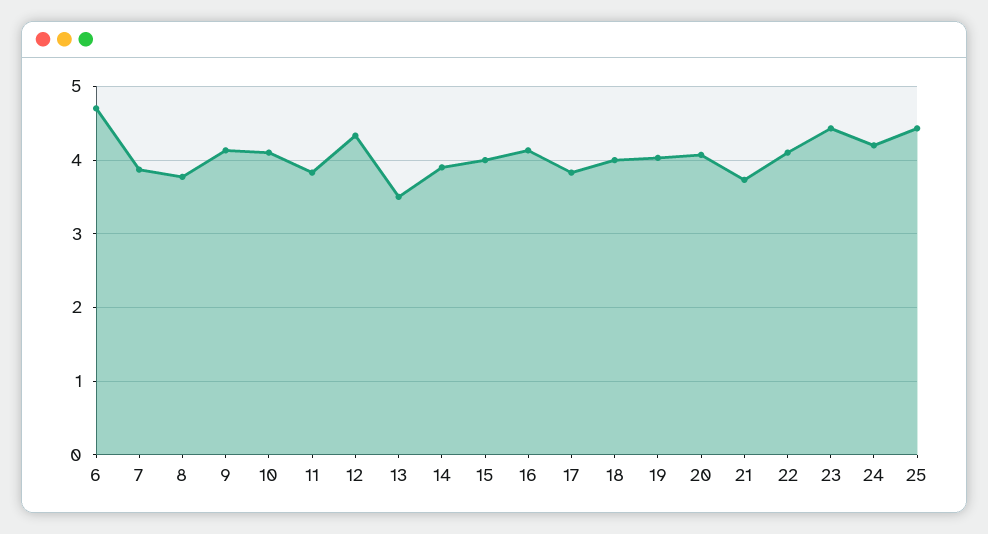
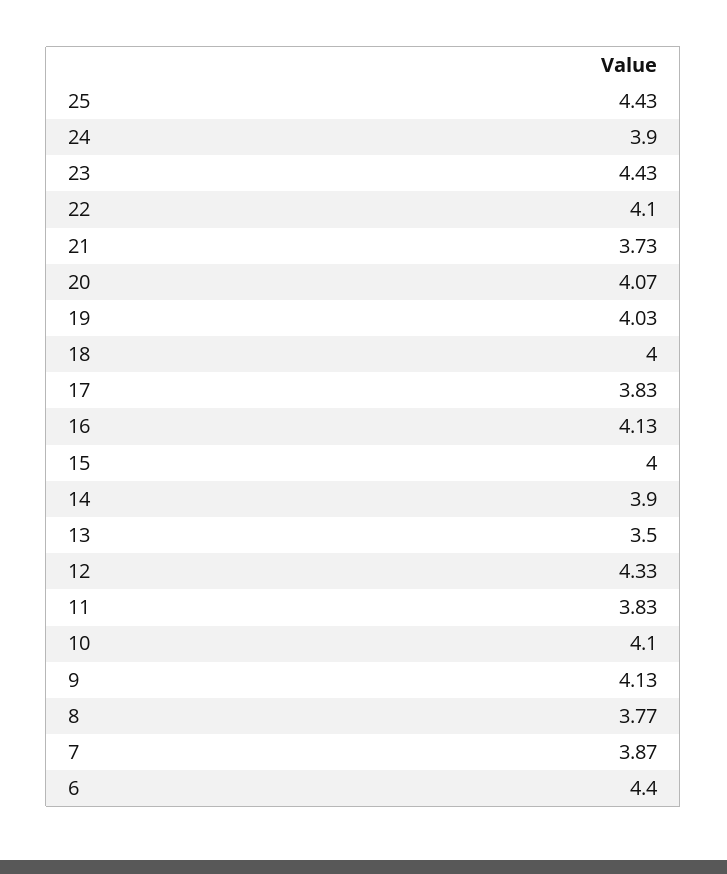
6: 4.7 -> 4.4
24: 4.2 -> 3.9

